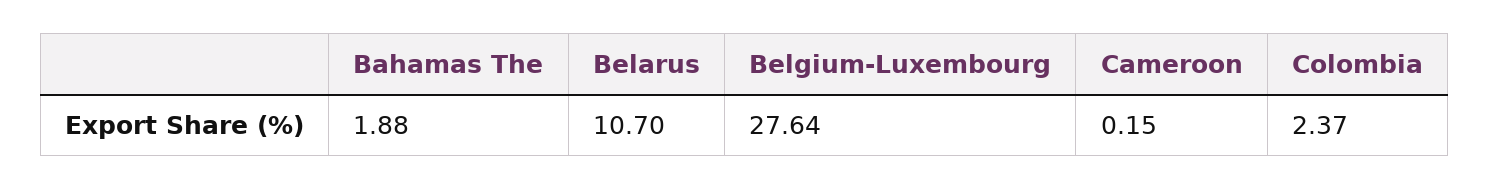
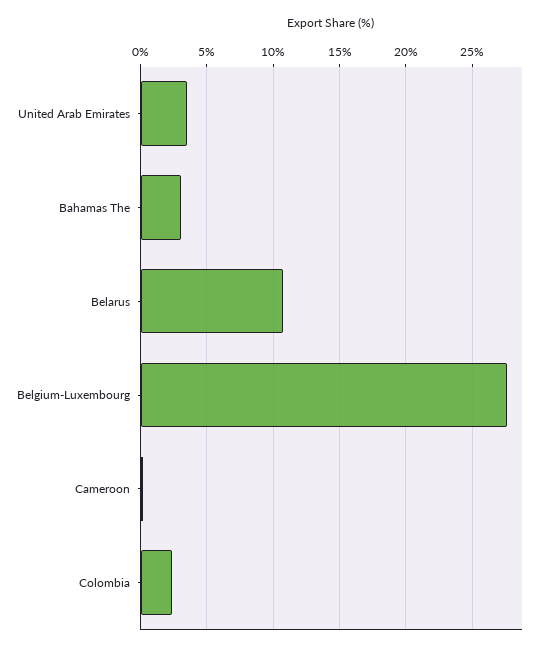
Bahamas The: 1.88 -> 3
United Arab Emirates: none -> 3.5

